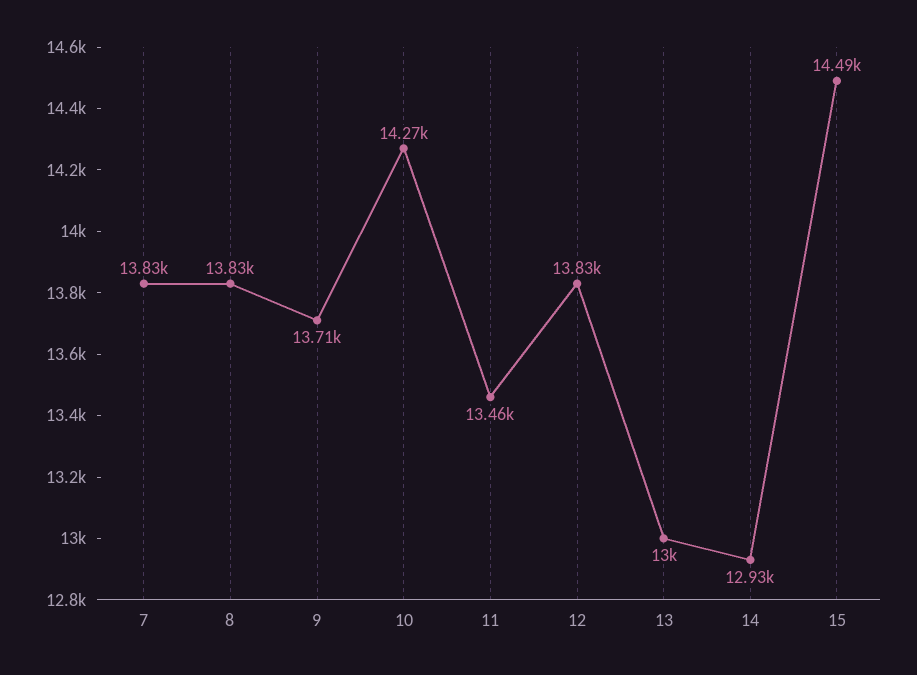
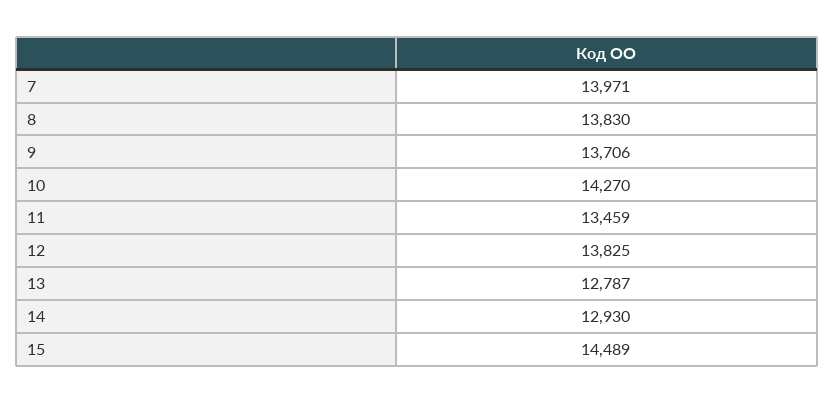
7: 13830 -> 13971
13: 13000 -> 12787

